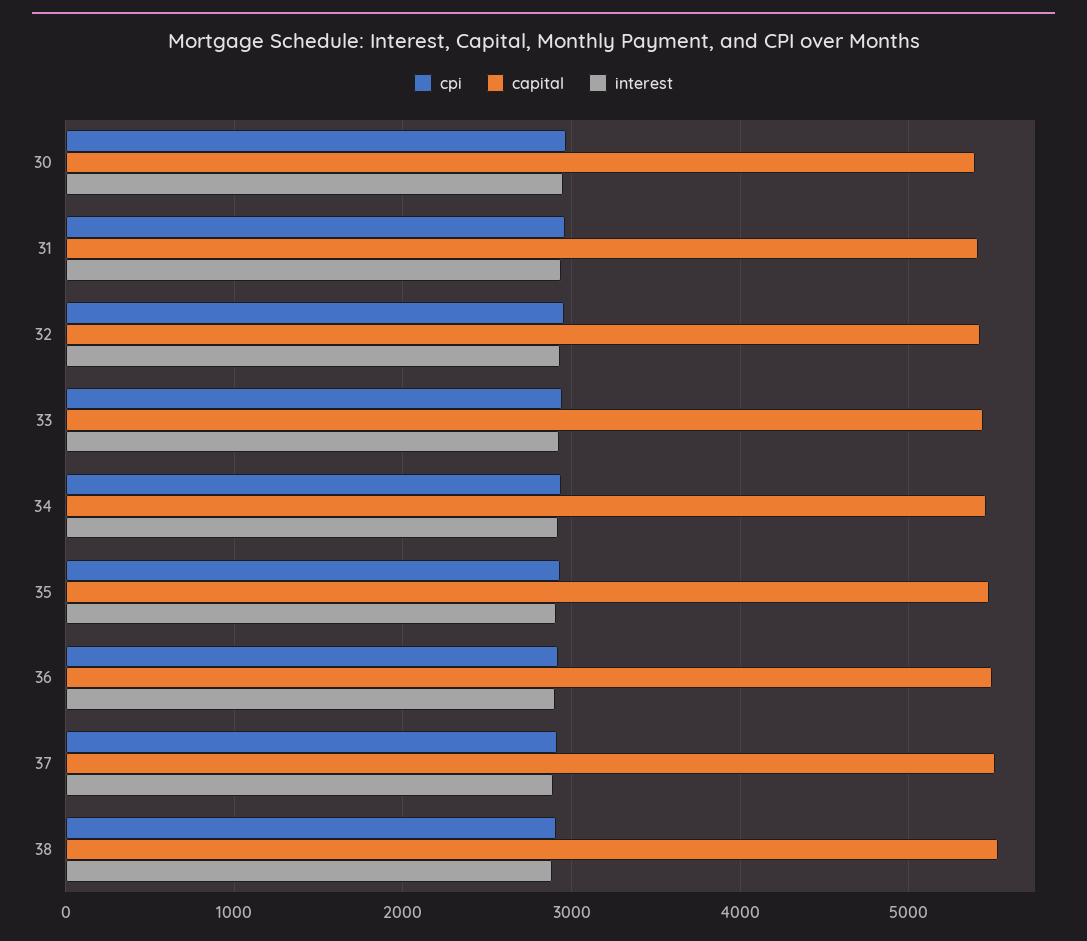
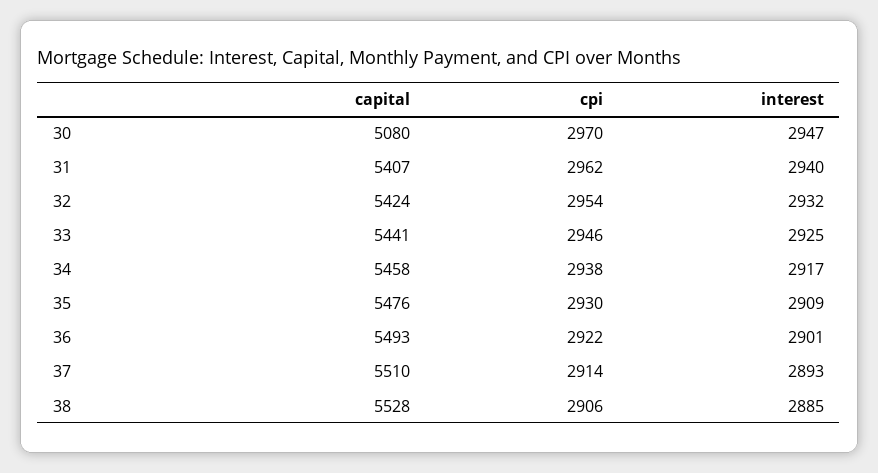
capital, 30: 5400 -> 5080

